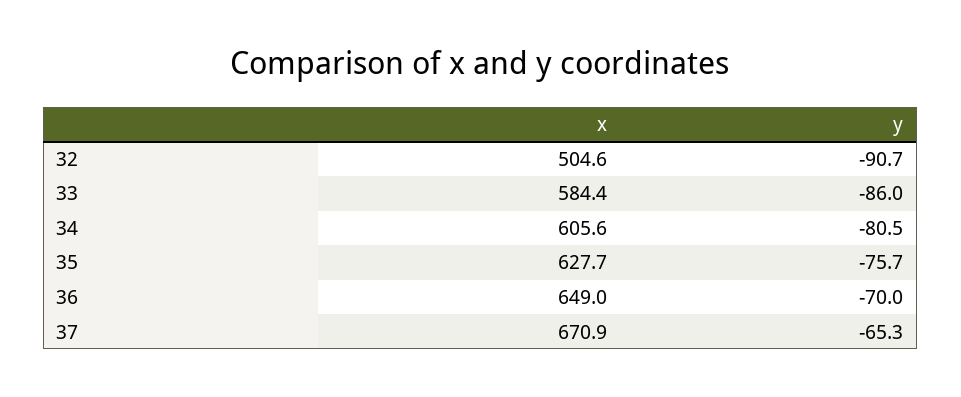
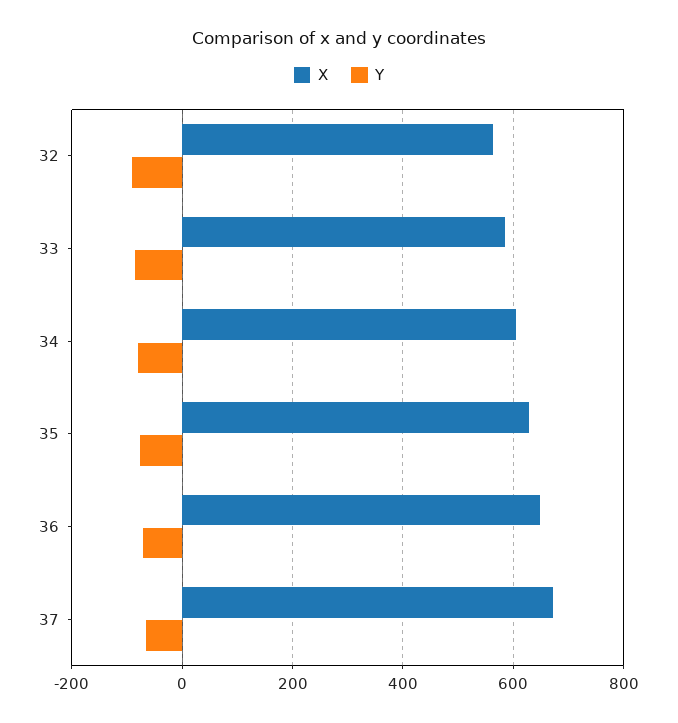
x, 32: 504.6 -> 560

